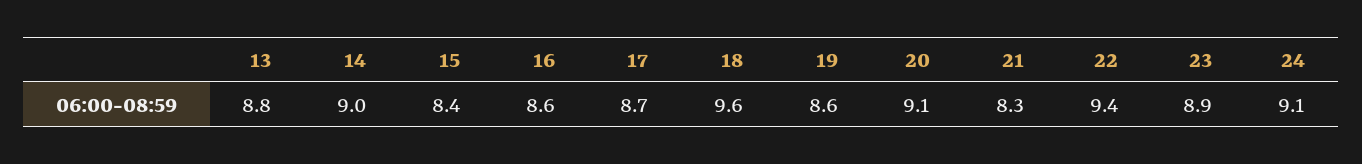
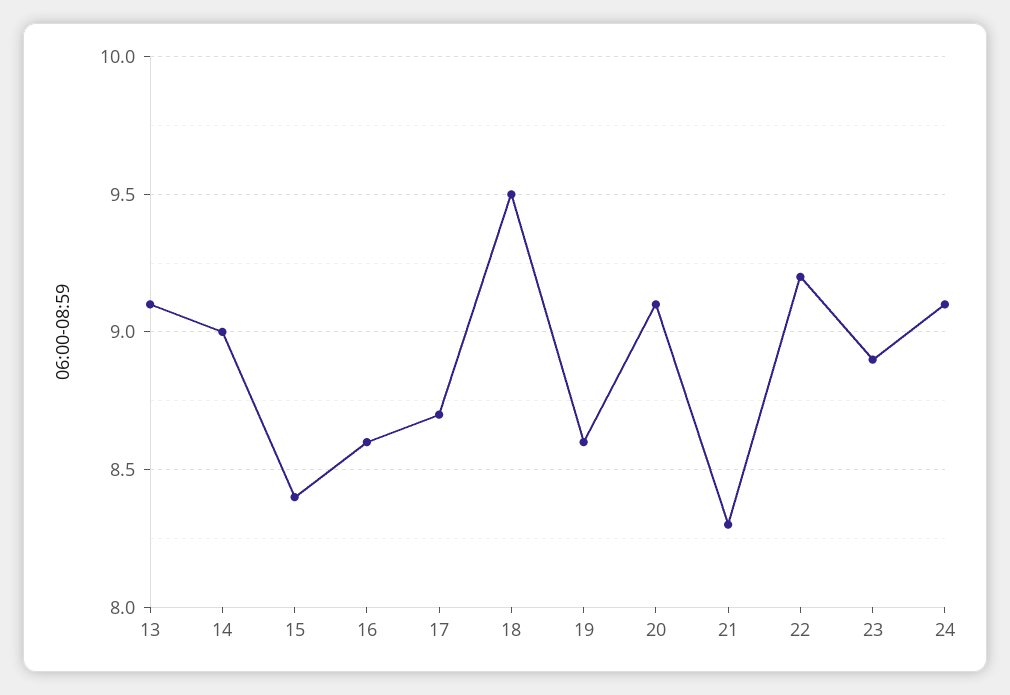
13: 8.8 -> 9.1
18: 9.6 -> 9.5
22: 9.4 -> 9.2

